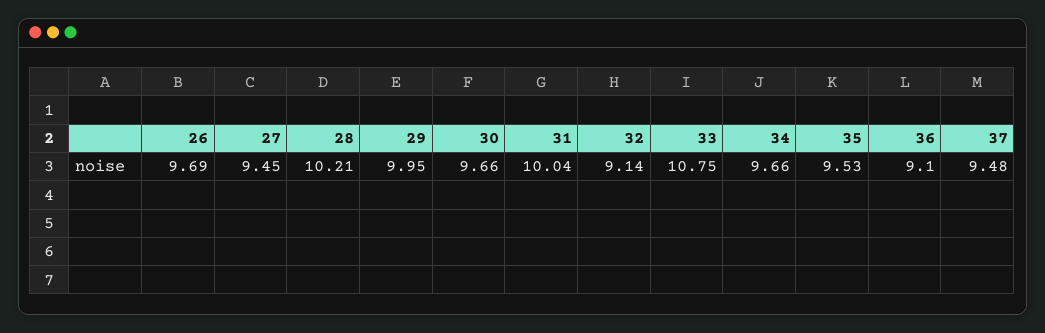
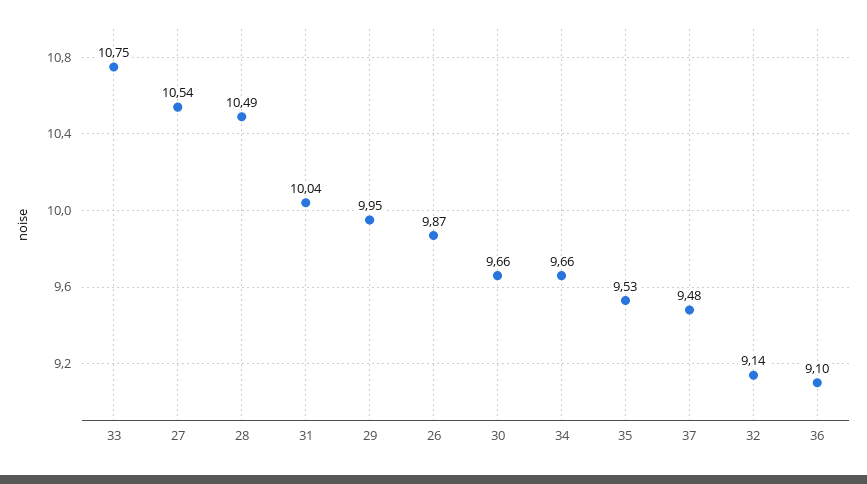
26: 9.69 -> 9.87
27: 9.45 -> 10.54
28: 10.21 -> 10.49

